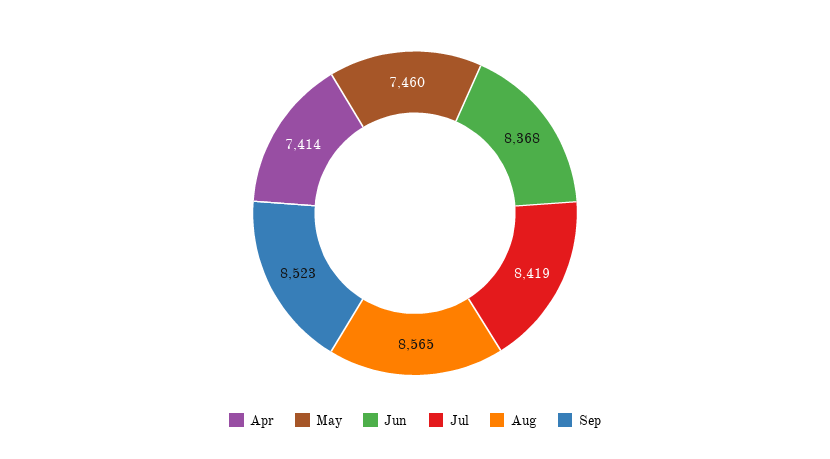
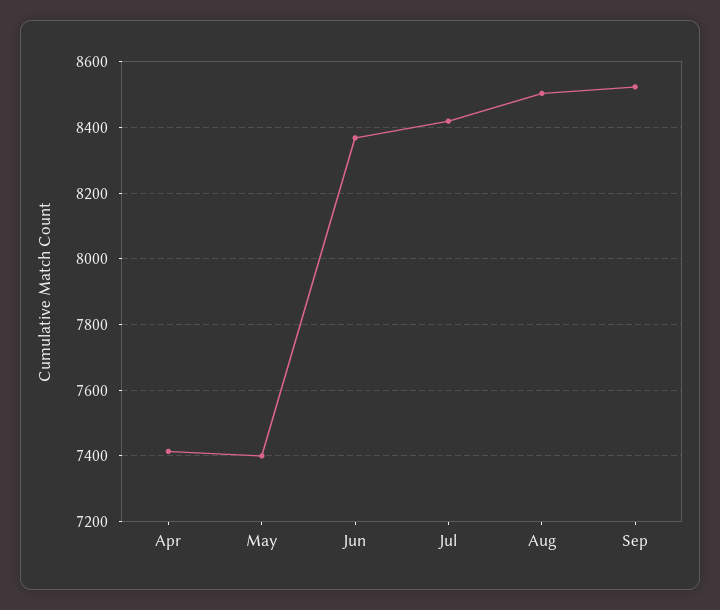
May: 7460 -> 7400
Aug: 8565 -> 8500

